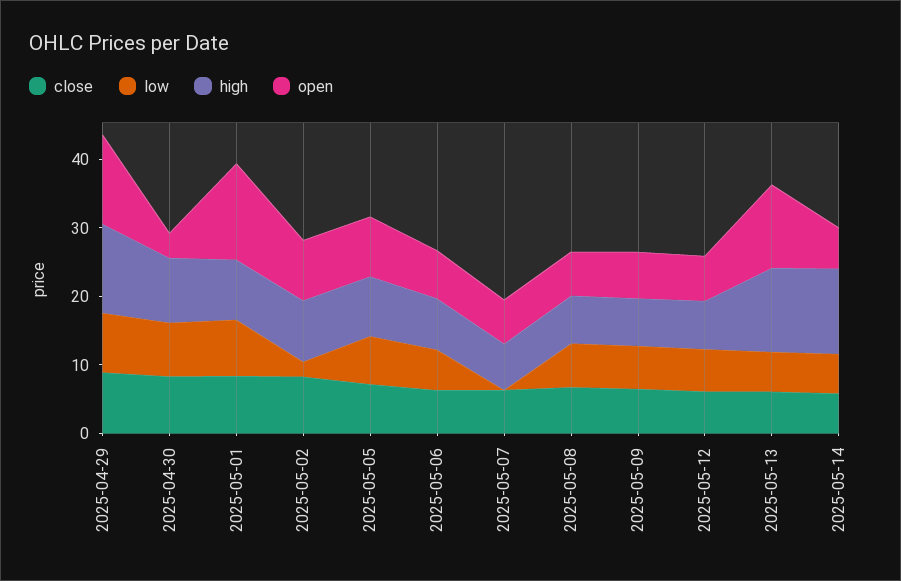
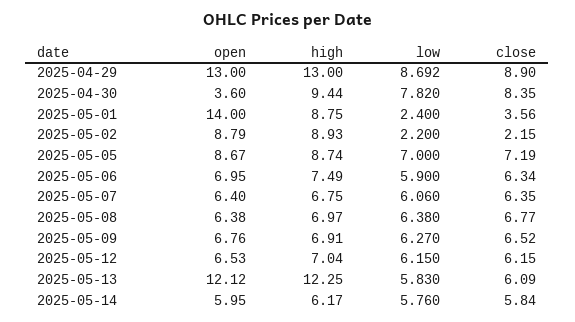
close, 2025-05-01: 8 -> 3.56
low, 2025-05-01: 8 -> 2.4
close, 2025-05-02: 8 -> 2.15
low, 2025-05-07: 0 -> 6.06
high, 2025-05-14: 12 -> 6.17

